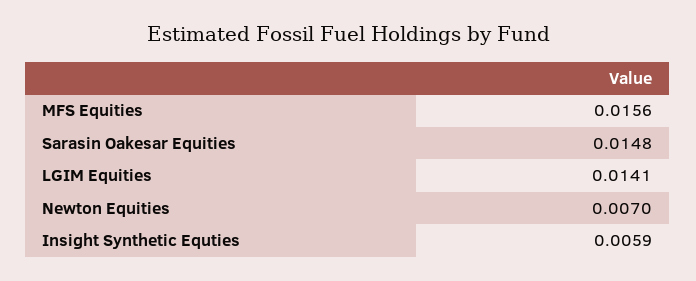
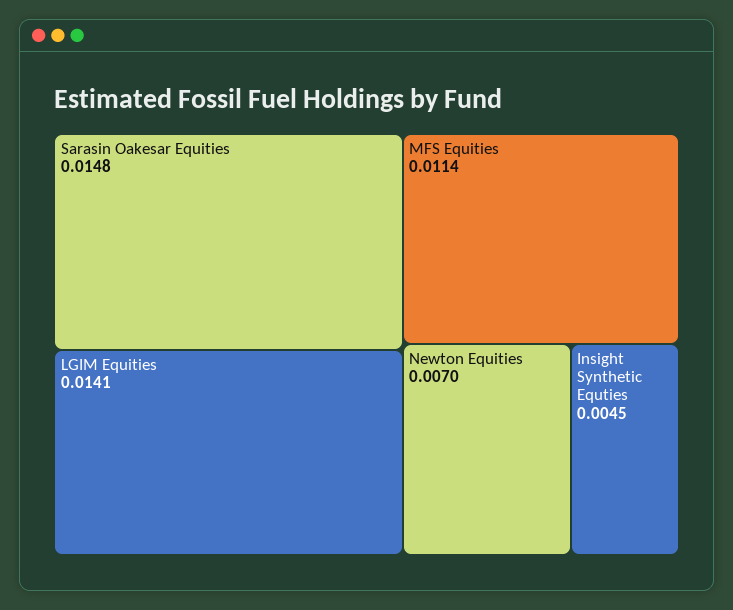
MFS Equities: 0.0156 -> 0.0114
Insight Synthetic Equties: 0.0059 -> 0.0045

